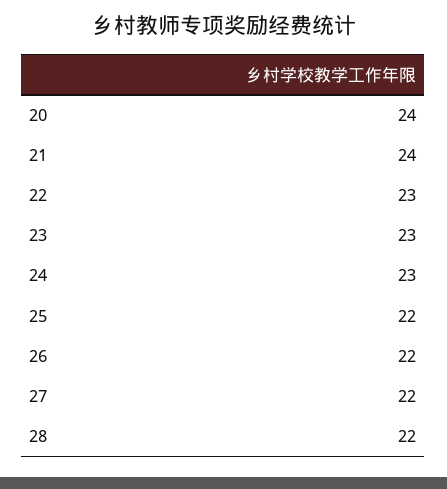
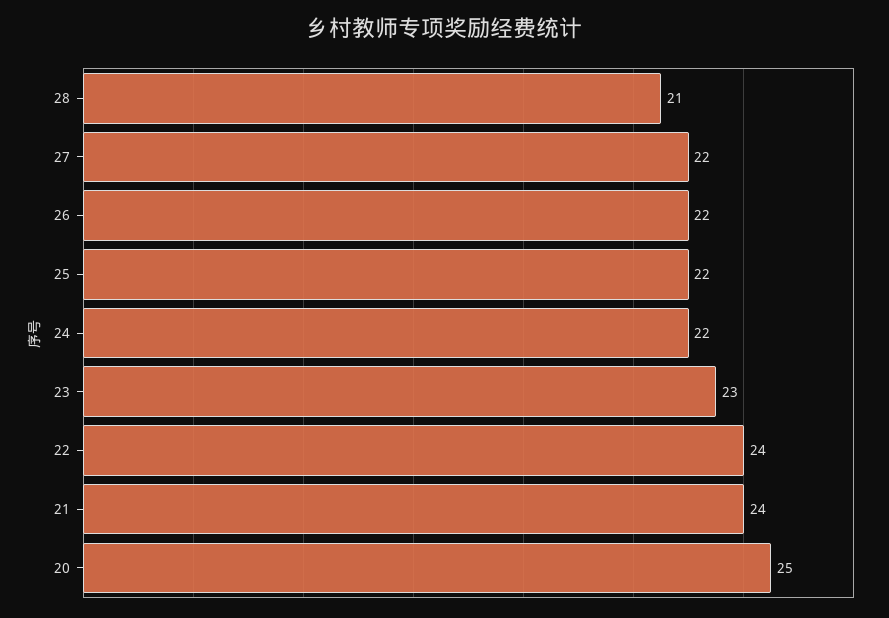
20: 24 -> 25
22: 23 -> 24
24: 23 -> 22
28: 22 -> 21

